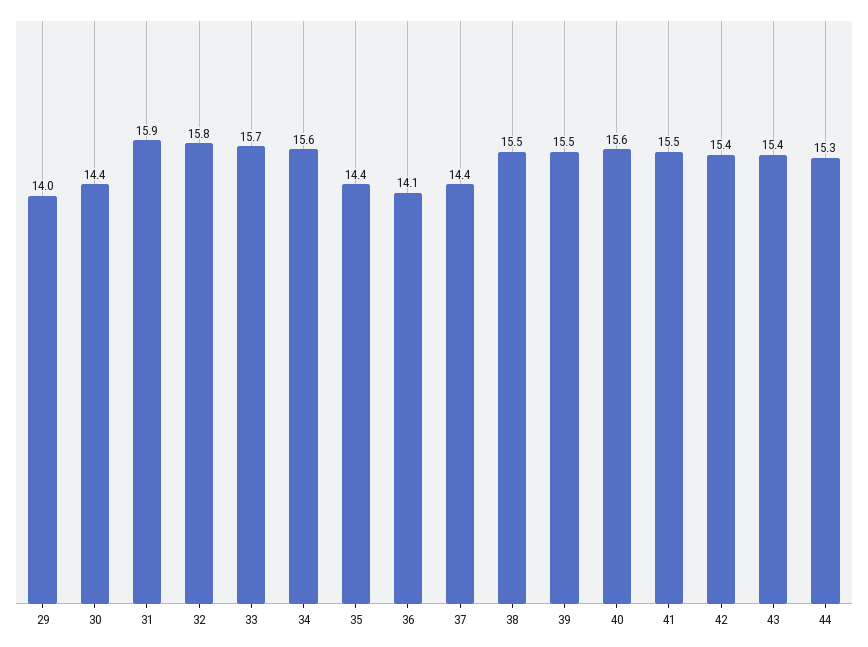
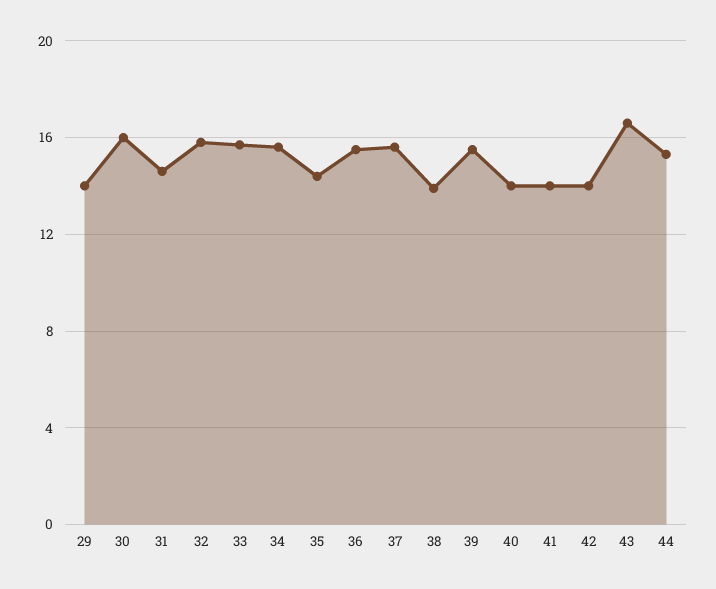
30: 14.4 -> 16
31: 15.9 -> 14.5
36: 14.1 -> 15.5
37: 14.4 -> 15.5
38: 15.5 -> 14
40: 15.6 -> 14
41: 15.5 -> 14
42: 15.4 -> 14
43: 15.4 -> 16.5

